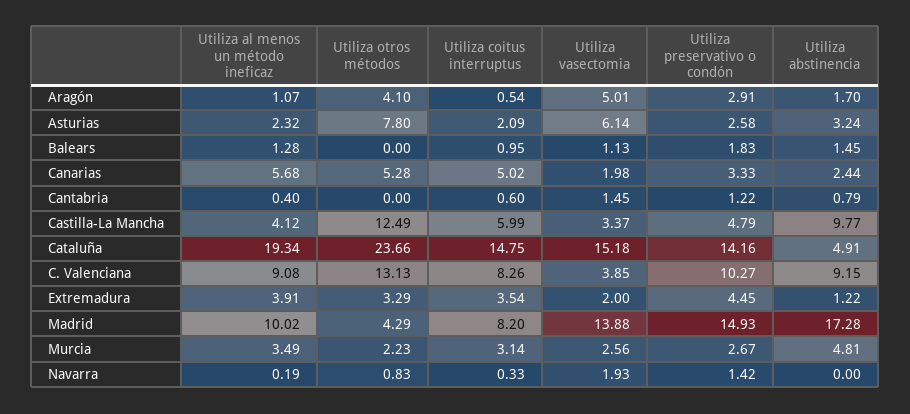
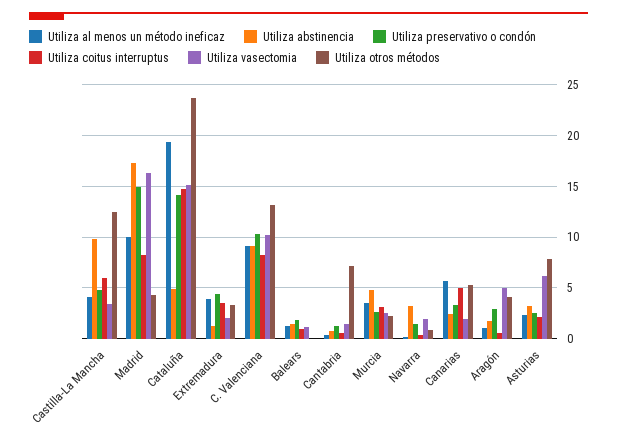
Utiliza otros métodos, Cantabria: 0 -> 7
Utiliza vasectomia, C. Valenciana: 3.85 -> 10
Utiliza vasectomia, Madrid: 13.88 -> 16
Utiliza abstinencia, Navarra: 0 -> 3

